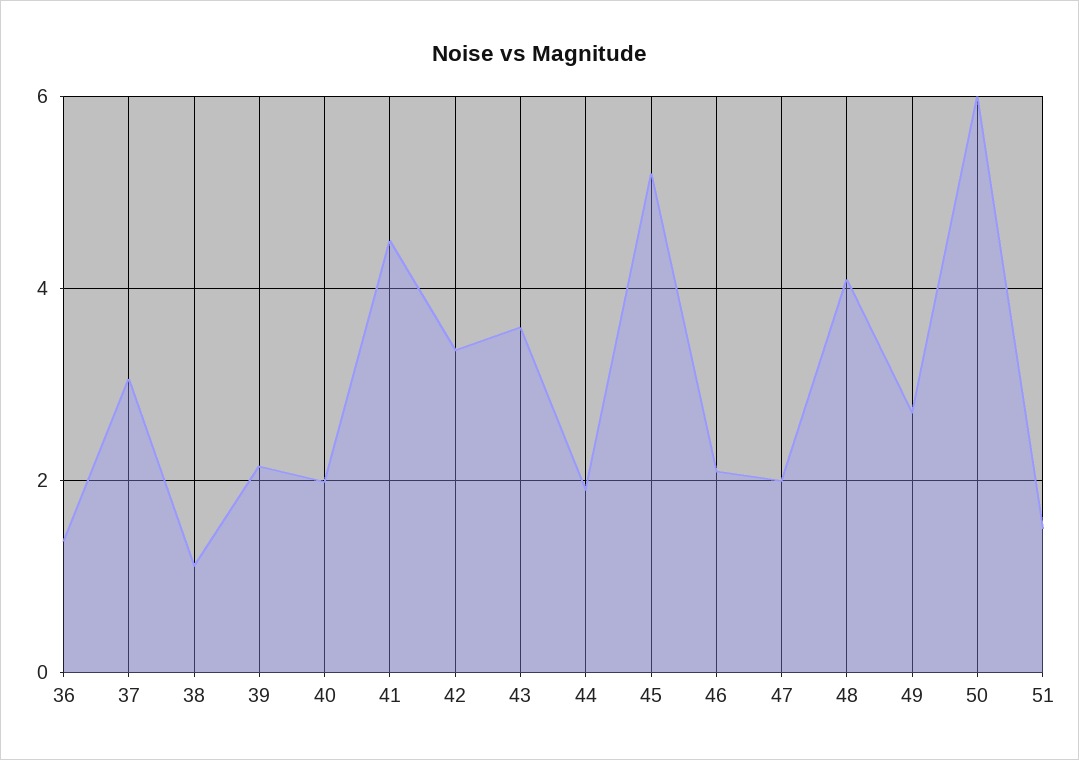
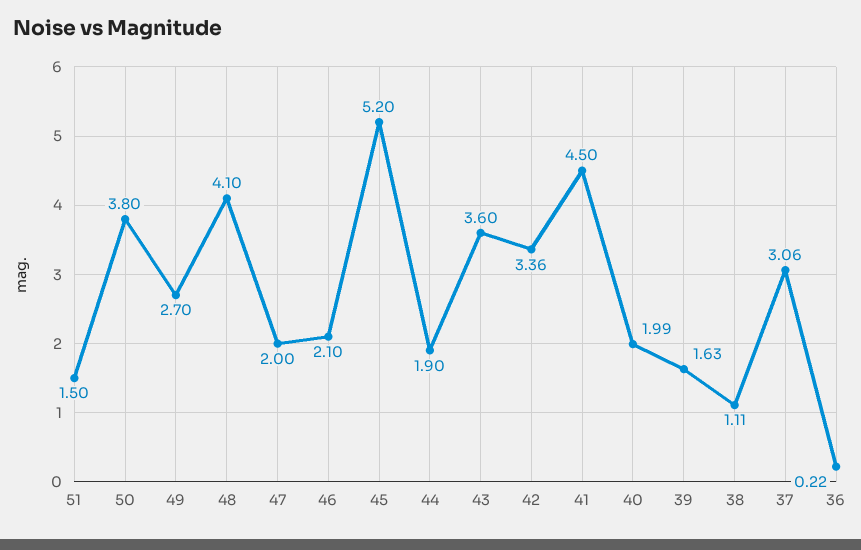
36: 1.4 -> 0.22
39: 2.2 -> 1.63
50: 6 -> 3.8

